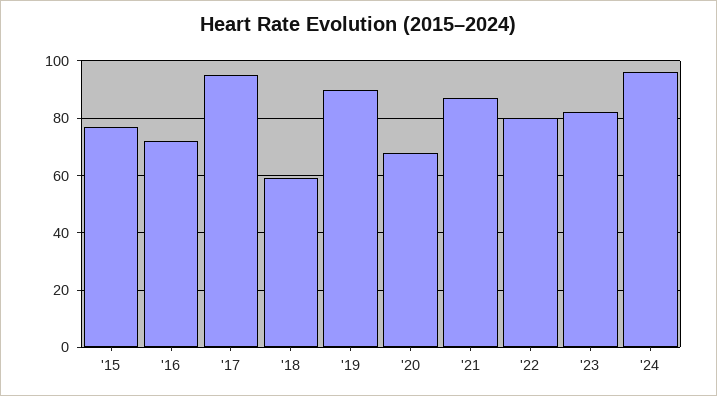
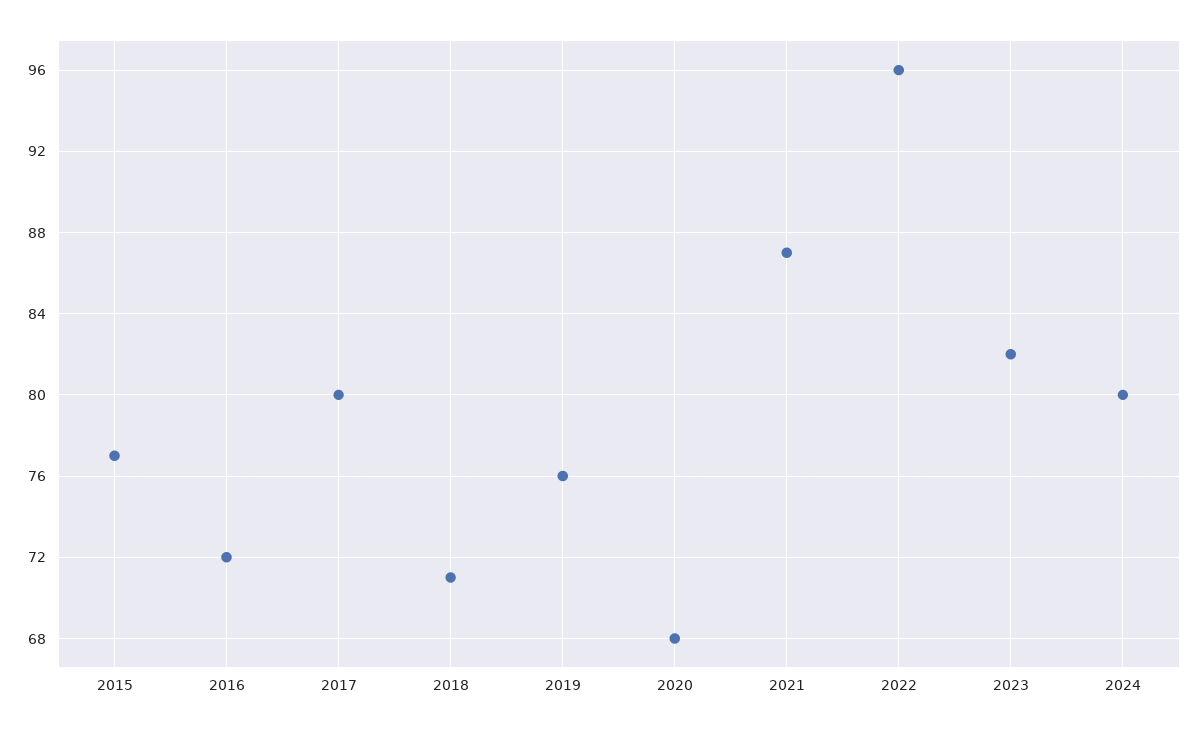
'17: 95 -> 80
'18: 60 -> 71
'19: 90 -> 76
'22: 80 -> 96
'24: 95 -> 80

